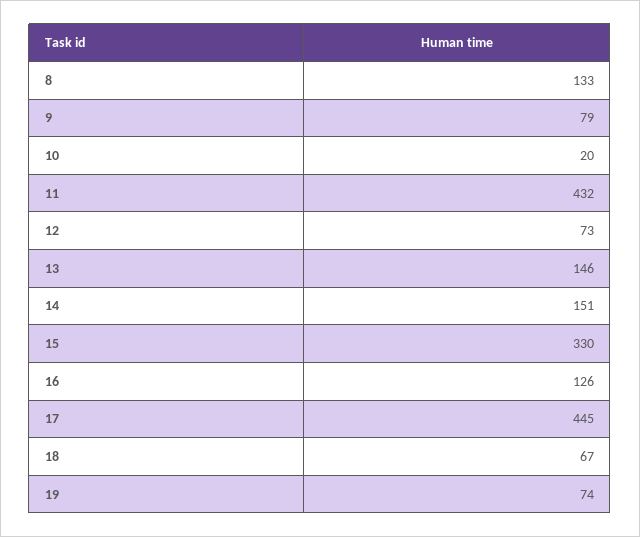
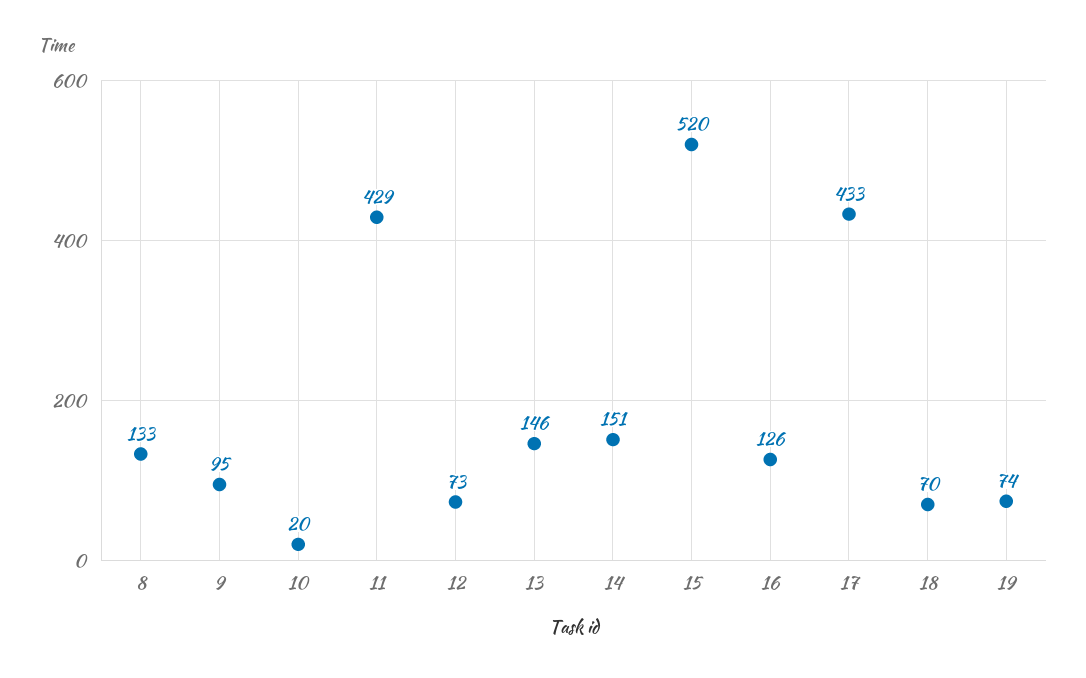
9: 79 -> 95
11: 432 -> 429
15: 330 -> 520
17: 445 -> 433
18: 67 -> 70

